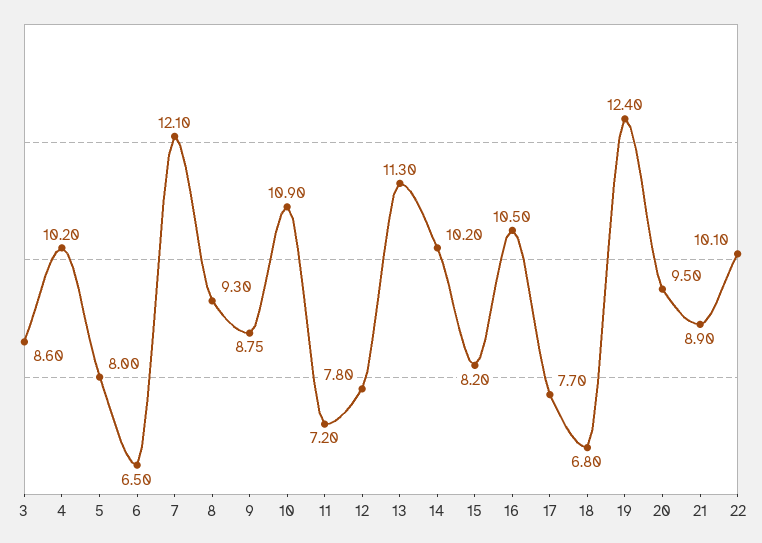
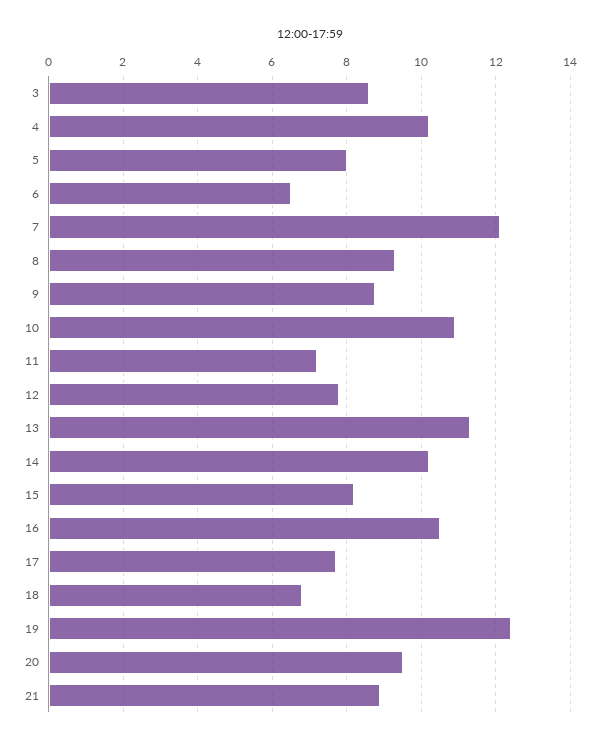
22: 10.1 -> none

